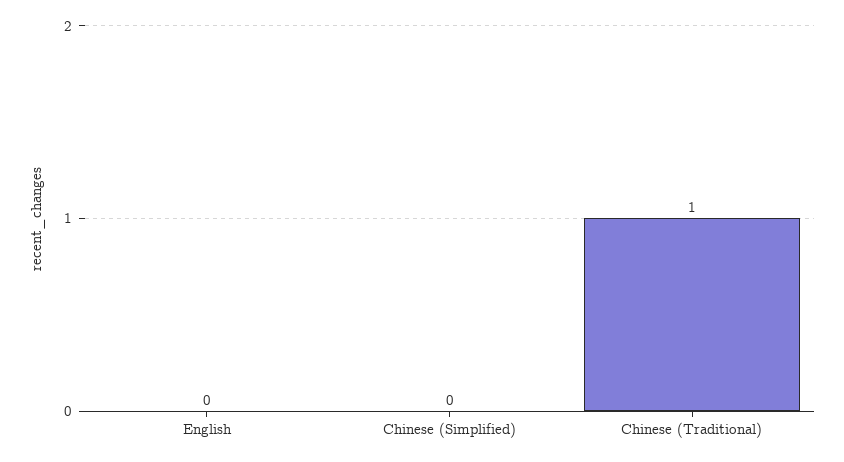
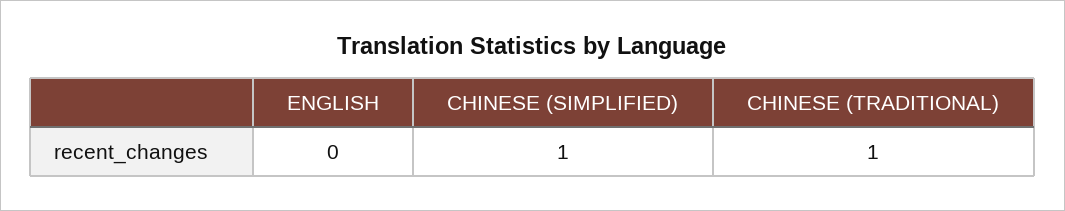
Chinese (Simplified): 0 -> 1

